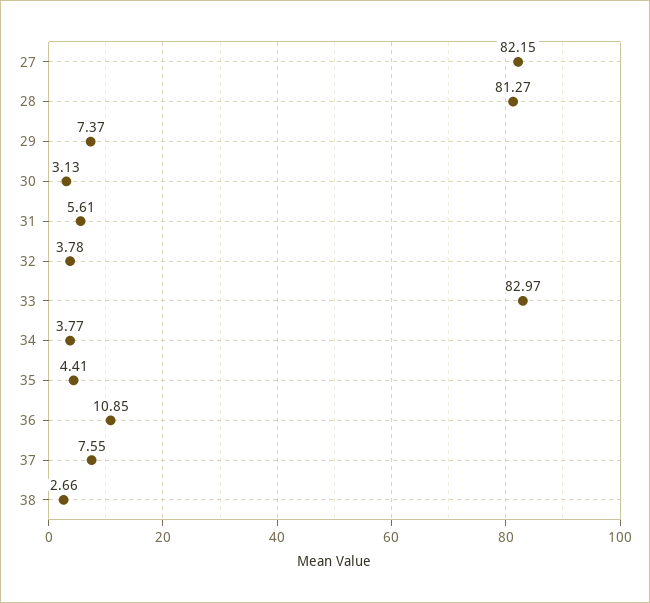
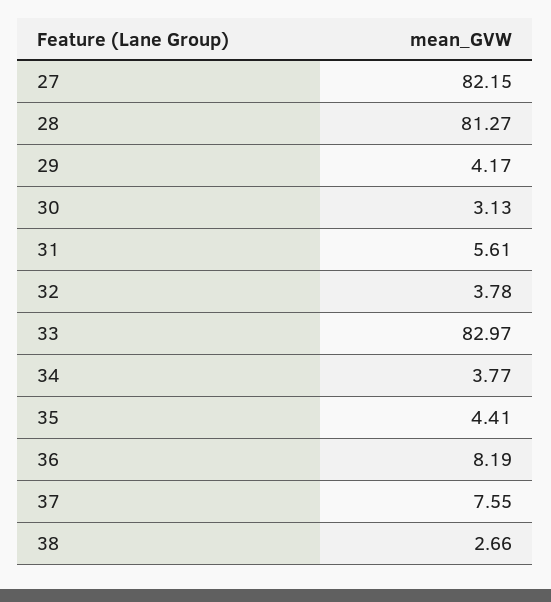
29: 7.37 -> 4.17
36: 10.85 -> 8.19

